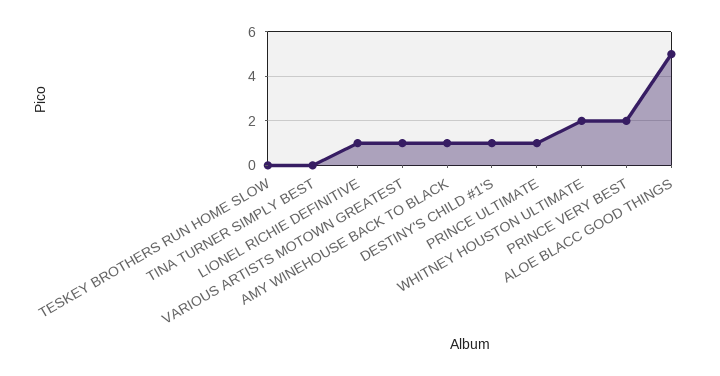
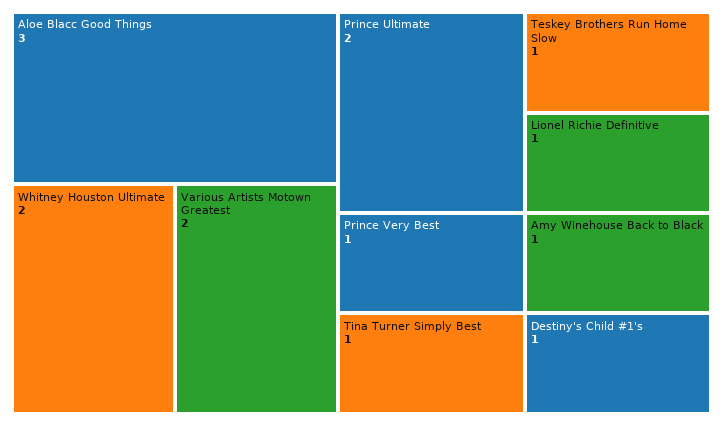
TESKEY BROTHERS RUN HOME SLOW: 0 -> 1
TINA TURNER SIMPLY BEST: 0 -> 1
VARIOUS ARTISTS MOTOWN GREATEST: 1 -> 2
PRINCE ULTIMATE: 1 -> 2
PRINCE VERY BEST: 2 -> 1
ALOE BLACC GOOD THINGS: 5 -> 3

